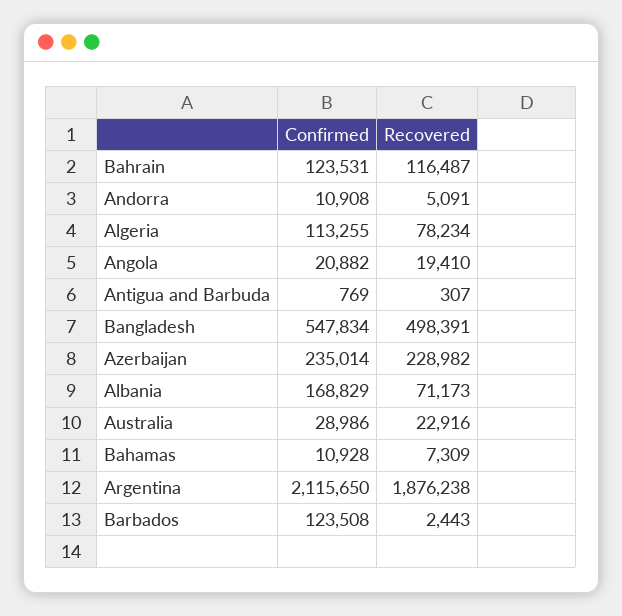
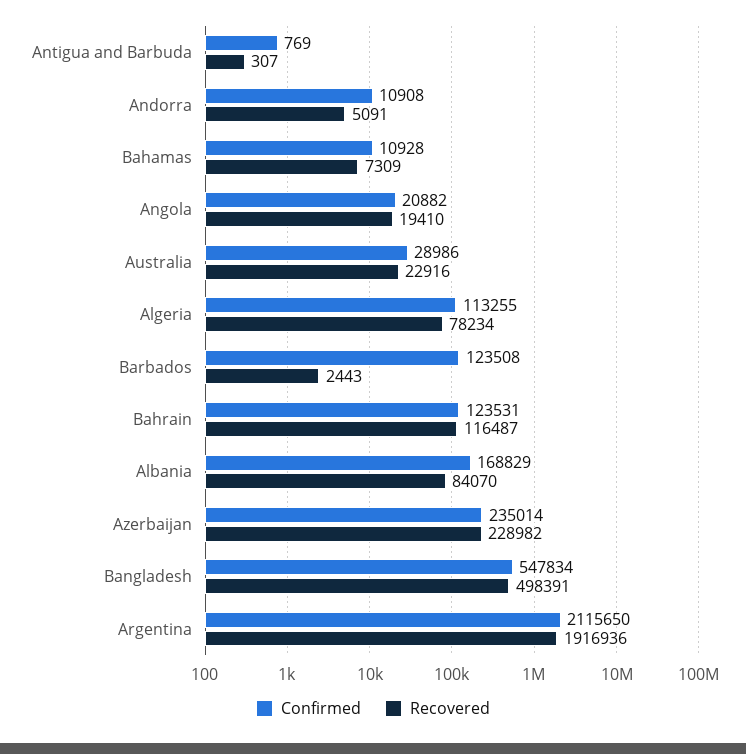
Recovered, Albania: 71173 -> 84070
Recovered, Argentina: 1876238 -> 1916936

